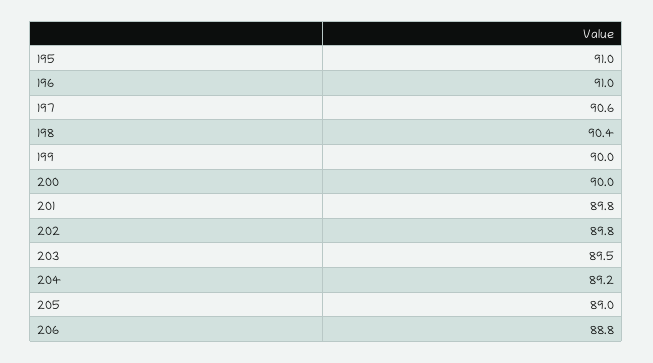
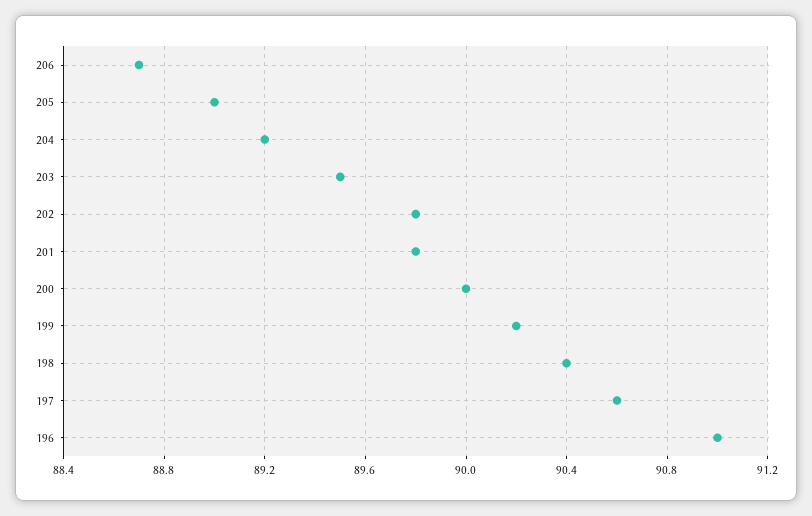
195: 91 -> none
199: 90 -> 90.2
206: 88.8 -> 88.7

